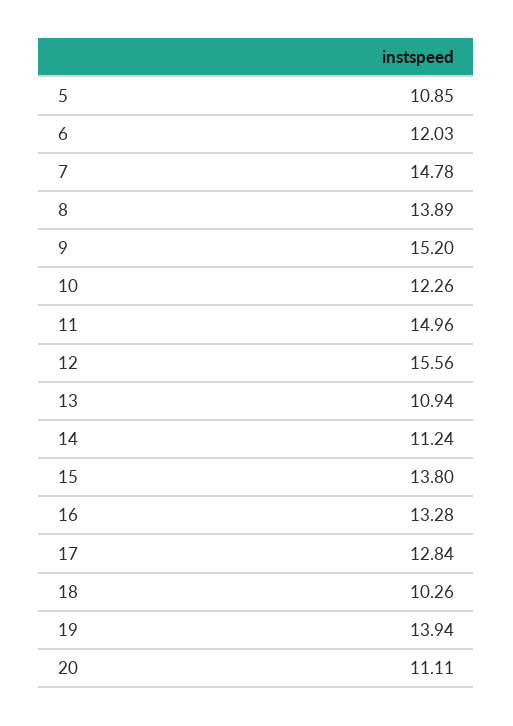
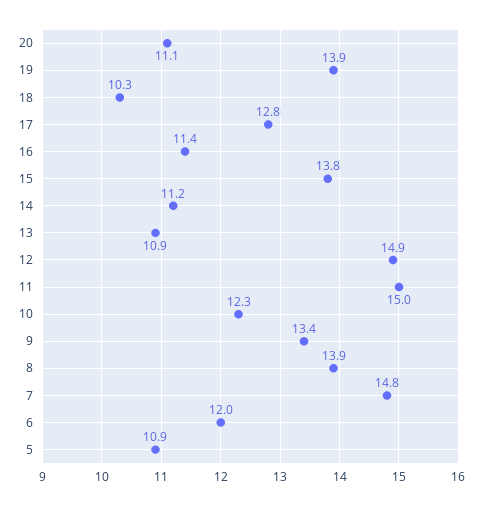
9: 15.2 -> 13.4
12: 15.56 -> 14.9
16: 13.28 -> 11.4

